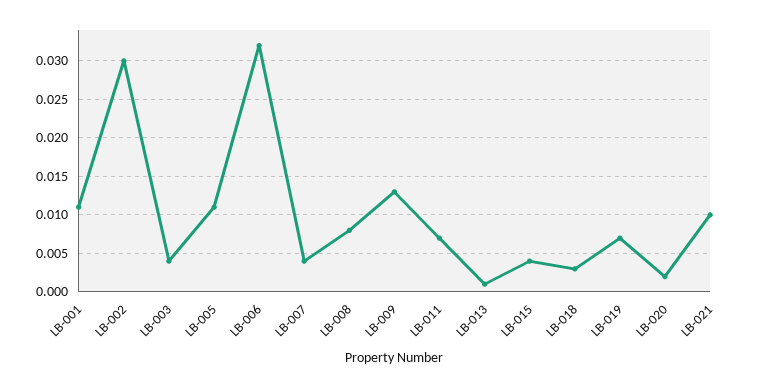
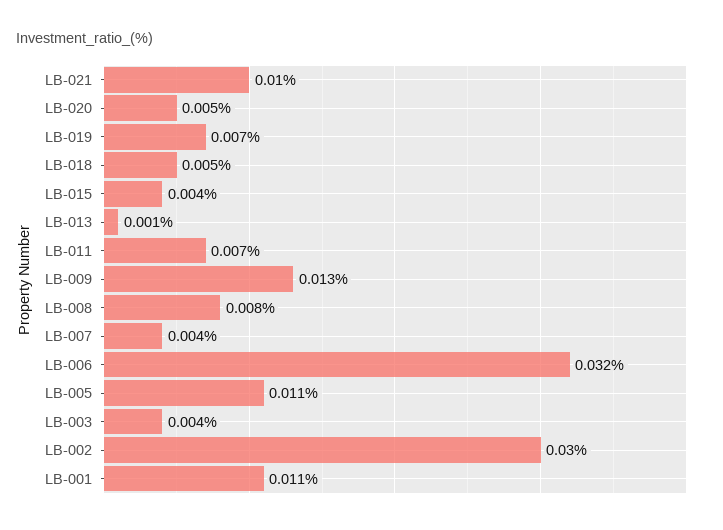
LB-018: 0.003 -> 0.005
LB-020: 0.002 -> 0.005

